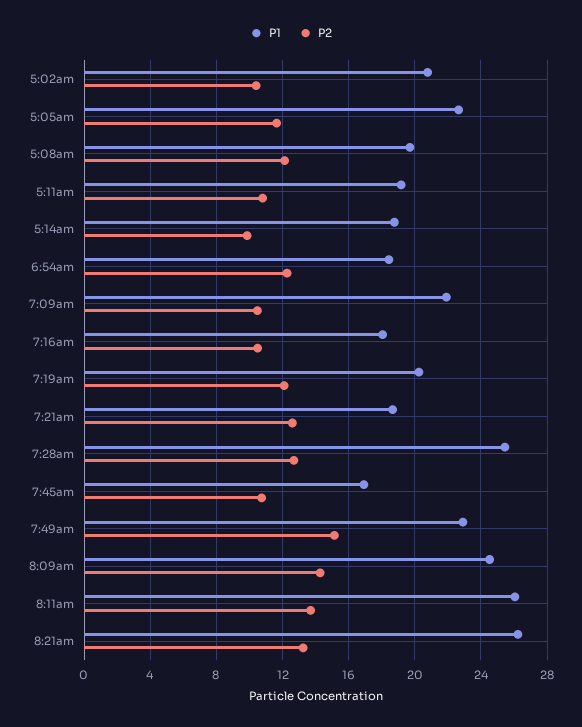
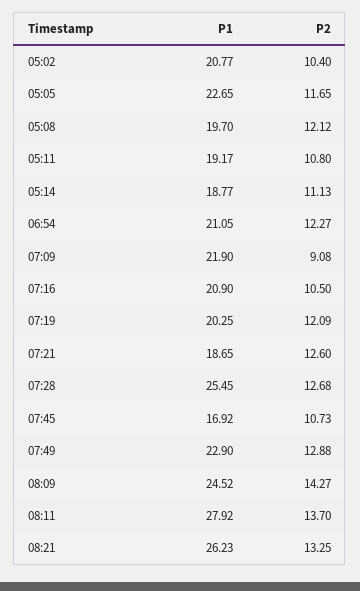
P2, 5:14am: 10 -> 11.13
P1, 6:54am: 18.5 -> 21.05
P2, 7:09am: 10.5 -> 9.08
P1, 7:16am: 18 -> 20.9
P2, 7:49am: 15 -> 12.88
P1, 8:11am: 26 -> 27.92

